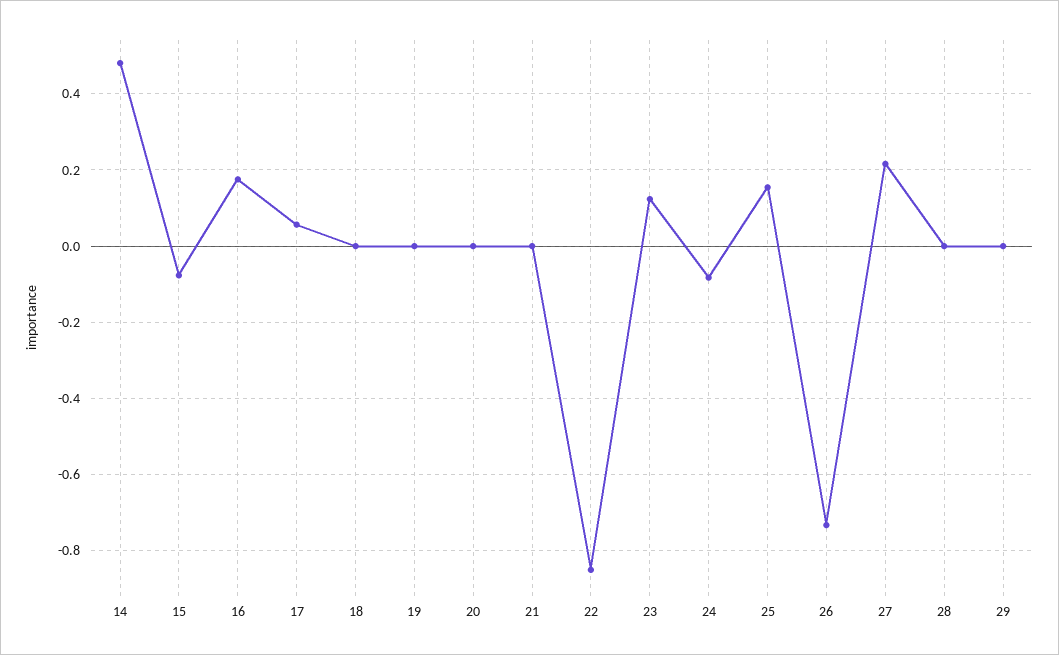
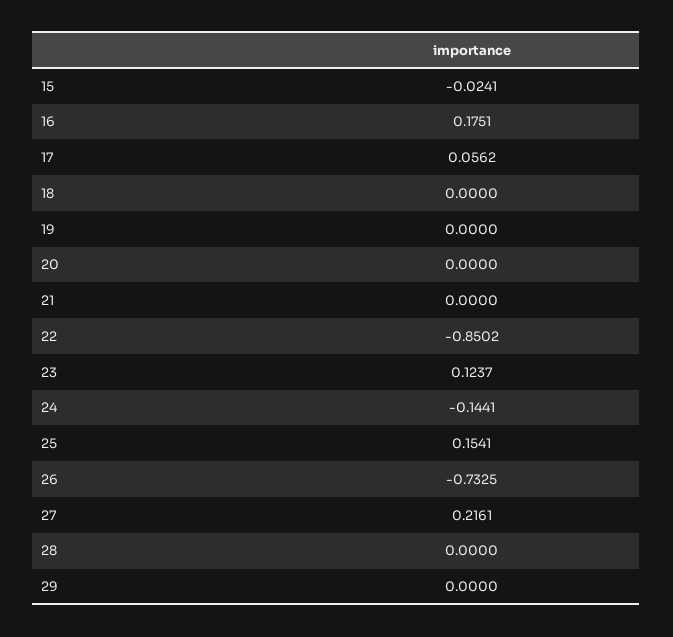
14: 0.48 -> none
15: -0.08 -> -0.0241
24: -0.08 -> -0.1441

